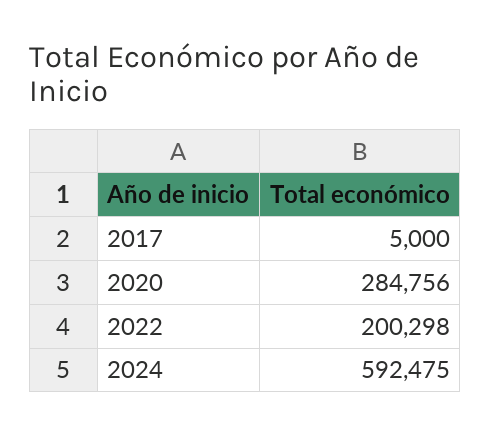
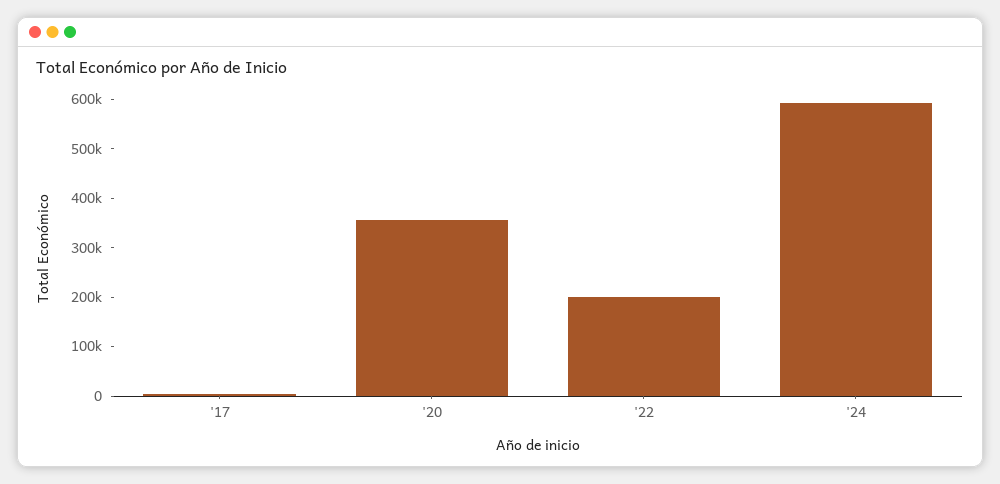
2020: 284756 -> 360000

